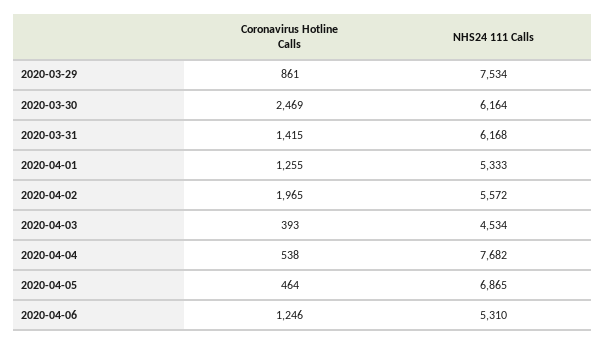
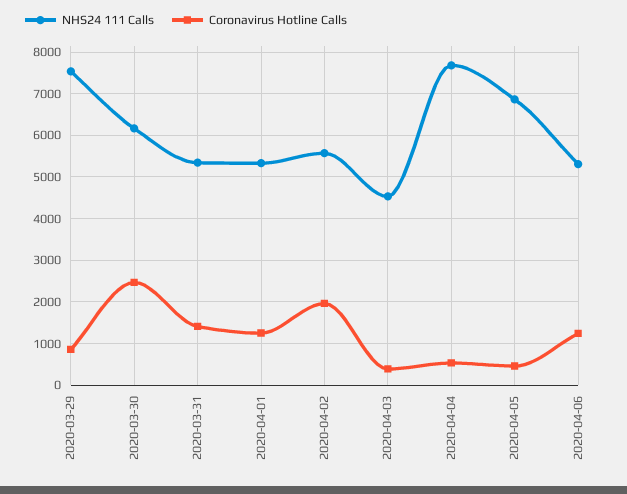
NHS24 111 Calls, 2020-03-31: 6168 -> 5400

